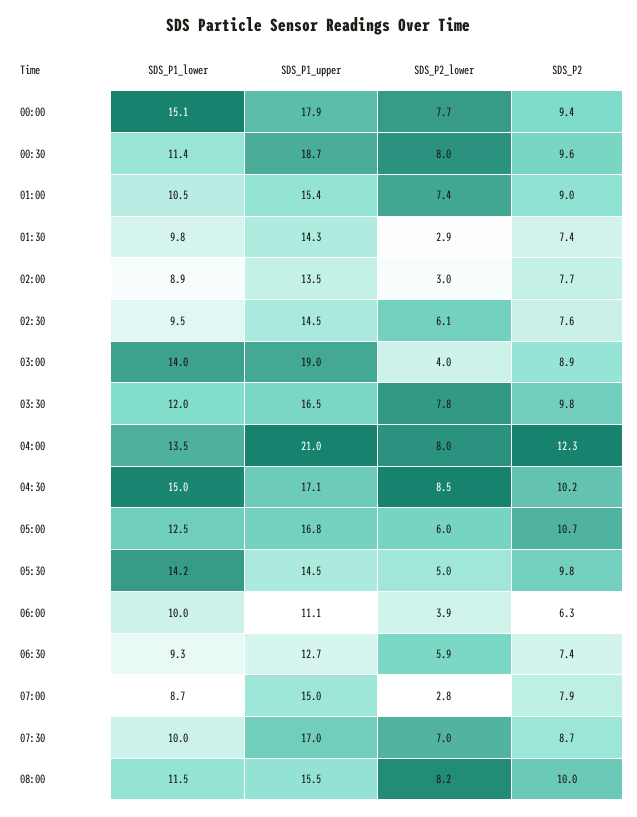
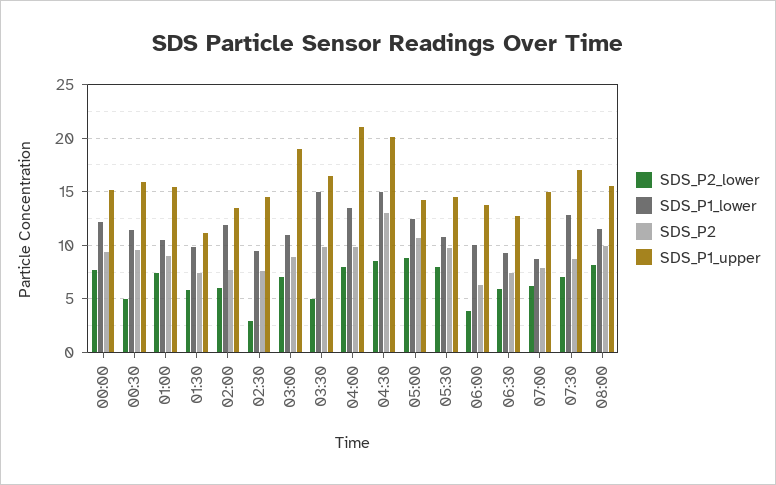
SDS_P1_lower, 00:00: 15.1 -> 12
SDS_P1_upper, 00:00: 17.9 -> 15
SDS_P1_upper, 00:30: 18.7 -> 16
SDS_P2_lower, 00:30: 8 -> 5
SDS_P1_upper, 01:30: 14.3 -> 11
SDS_P2_lower, 01:30: 2.9 -> 6
SDS_P1_lower, 02:00: 8.9 -> 12
SDS_P2_lower, 02:00: 3 -> 6
SDS_P2_lower, 02:30: 6.1 -> 3
SDS_P1_lower, 03:00: 14 -> 11
SDS_P2_lower, 03:00: 4 -> 7
SDS_P1_lower, 03:30: 12 -> 15
SDS_P2_lower, 03:30: 7.8 -> 5
SDS_P2, 04:00: 12.3 -> 10
SDS_P1_upper, 04:30: 17.1 -> 20
SDS_P2, 04:30: 10.2 -> 13
SDS_P1_upper, 05:00: 16.8 -> 14
SDS_P2_lower, 05:00: 6 -> 9
SDS_P1_lower, 05:30: 14.2 -> 11
SDS_P2_lower, 05:30: 5 -> 8
SDS_P1_upper, 06:00: 11.1 -> 14
SDS_P2_lower, 07:00: 2.8 -> 6
SDS_P1_lower, 07:30: 10 -> 13

